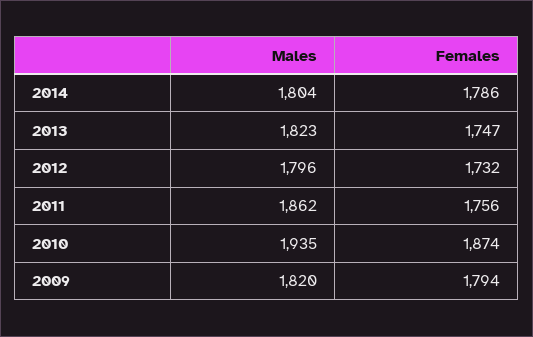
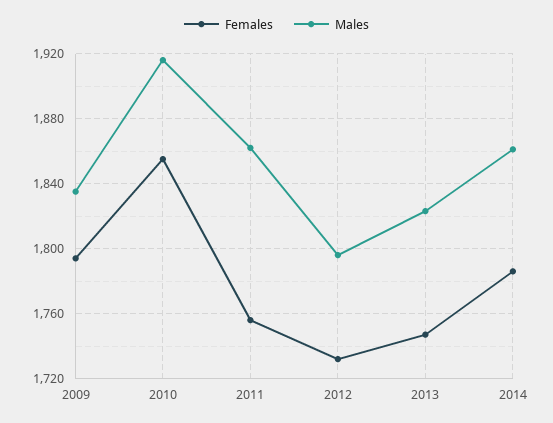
Males, 2014: 1804 -> 1860
Males, 2010: 1935 -> 1915
Females, 2010: 1874 -> 1855
Males, 2009: 1820 -> 1835

